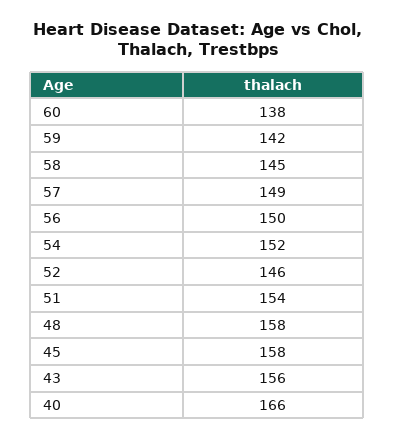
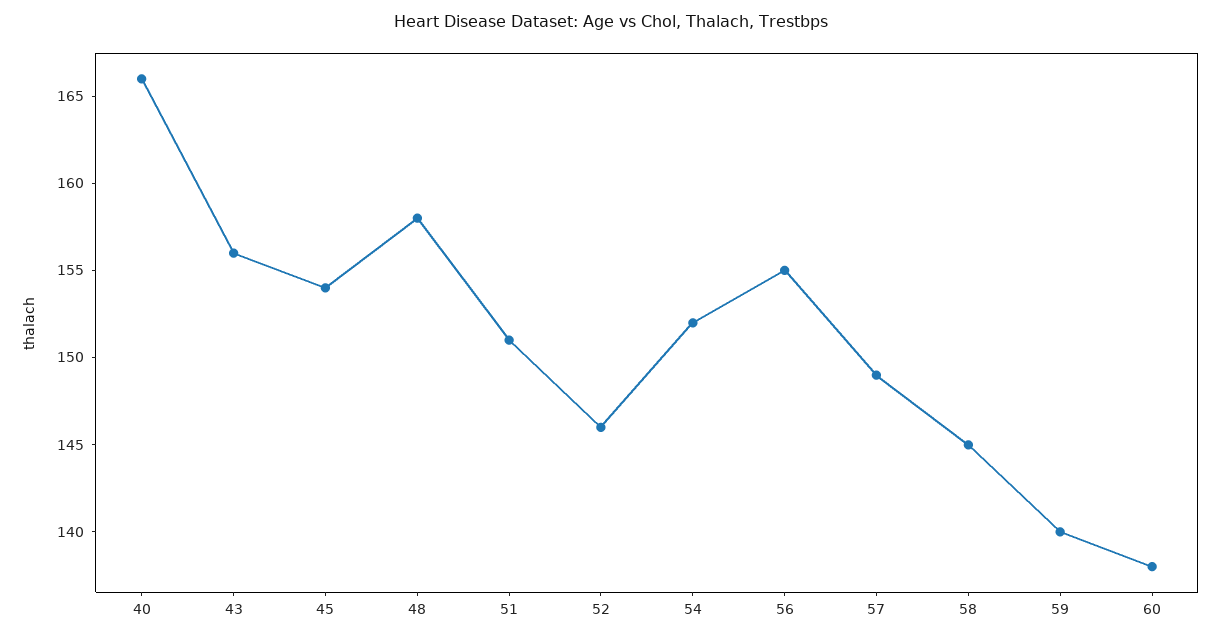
59: 142 -> 140
56: 150 -> 155
51: 154 -> 151
45: 158 -> 154

